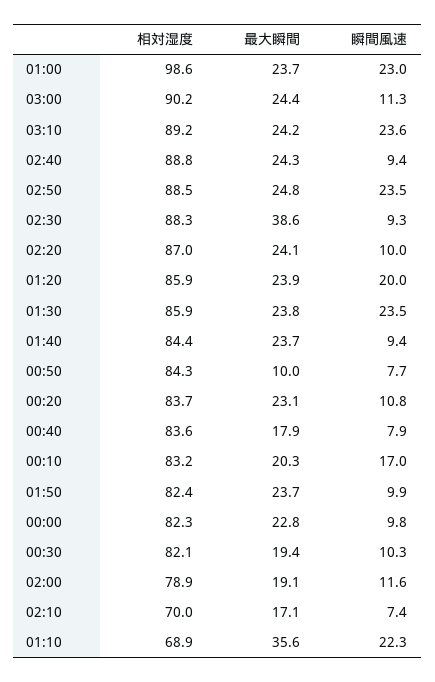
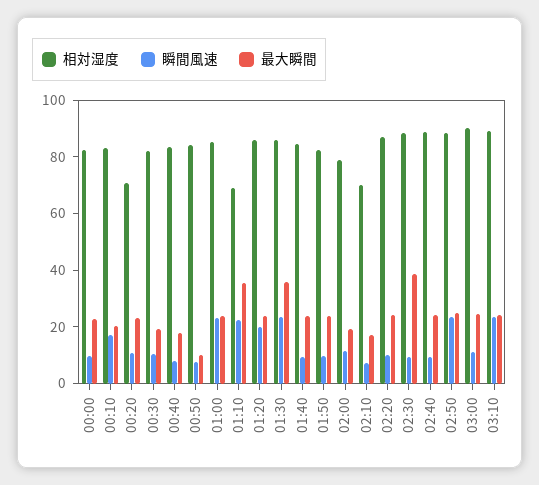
相対湿度, 01:00: 98.6 -> 85
最大瞬間, 01:30: 23.8 -> 35
相対湿度, 00:20: 83.7 -> 70

